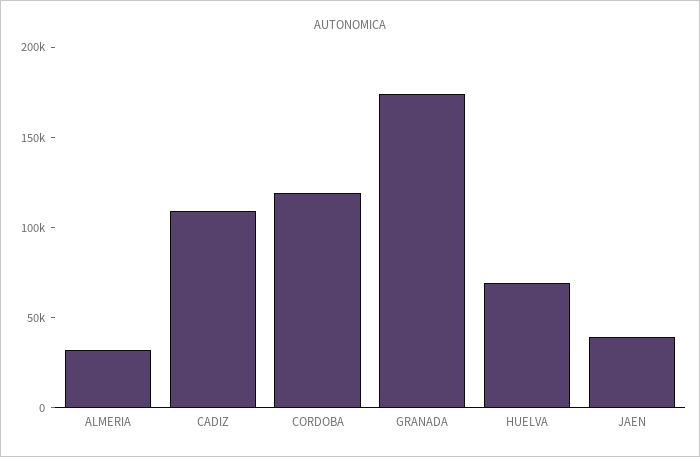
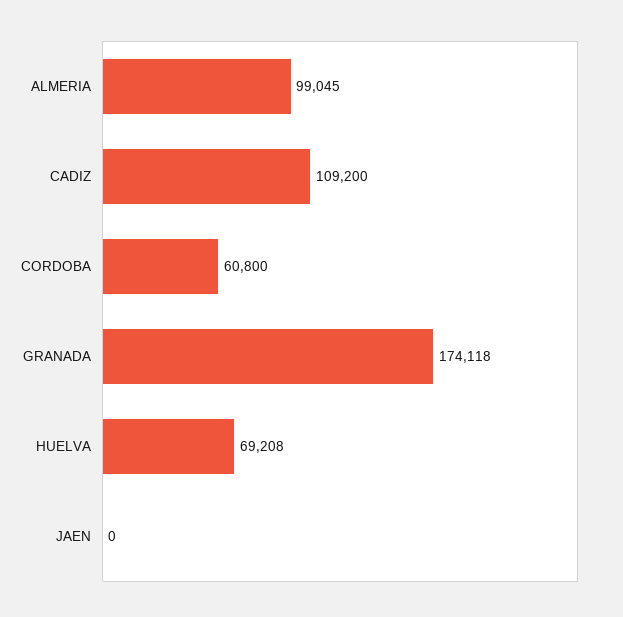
ALMERIA: 30000 -> 99045
CORDOBA: 120000 -> 60800
JAEN: 40000 -> 0

